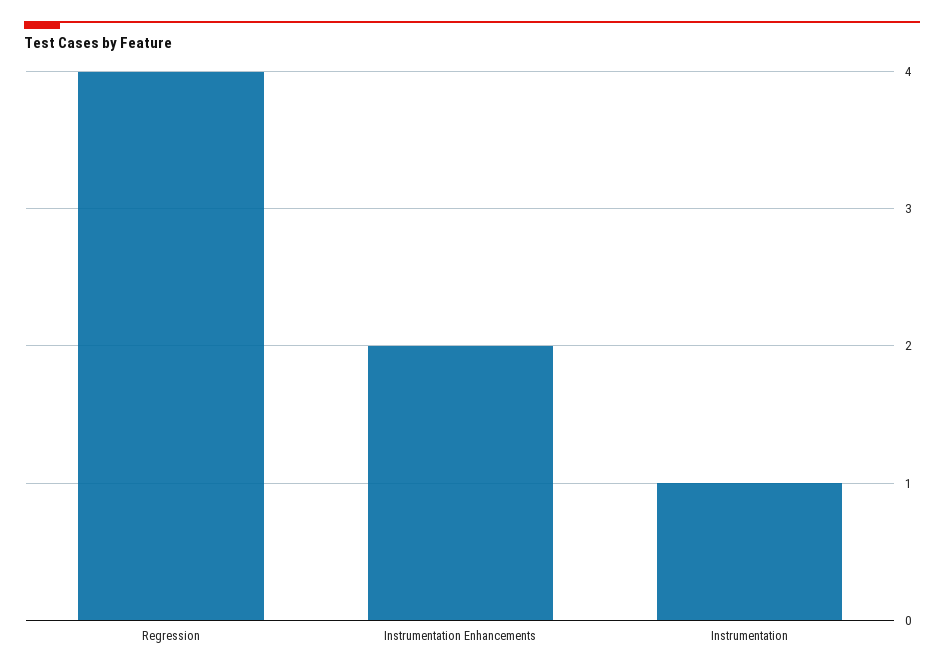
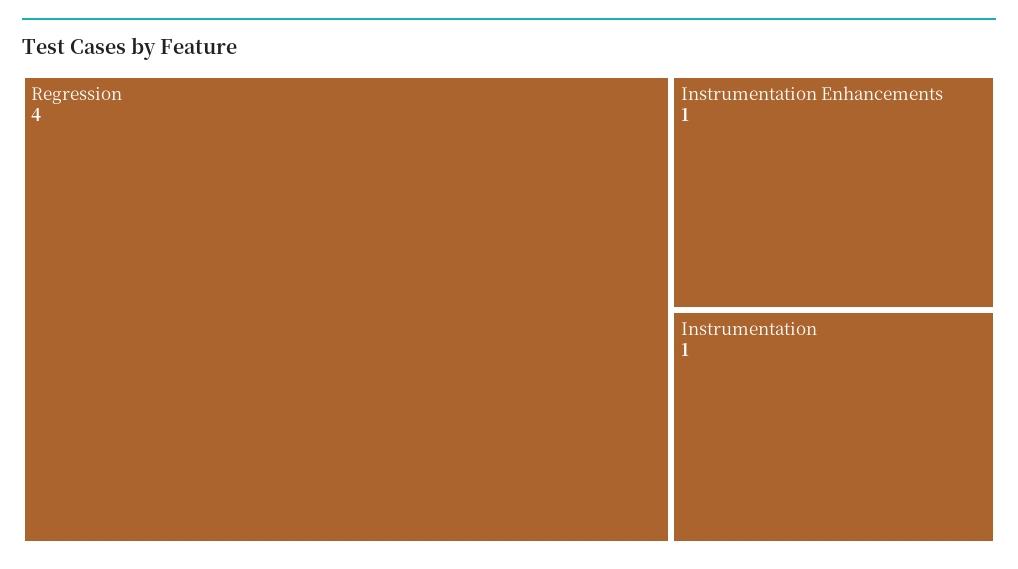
Instrumentation Enhancements: 2 -> 1

